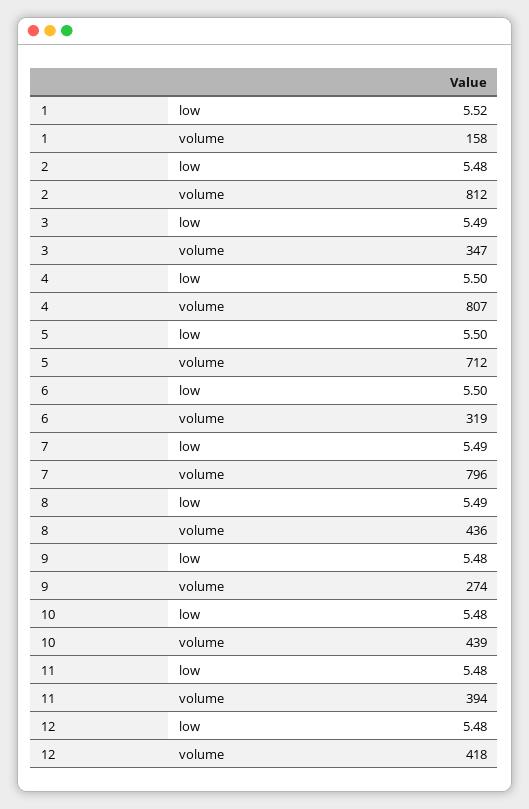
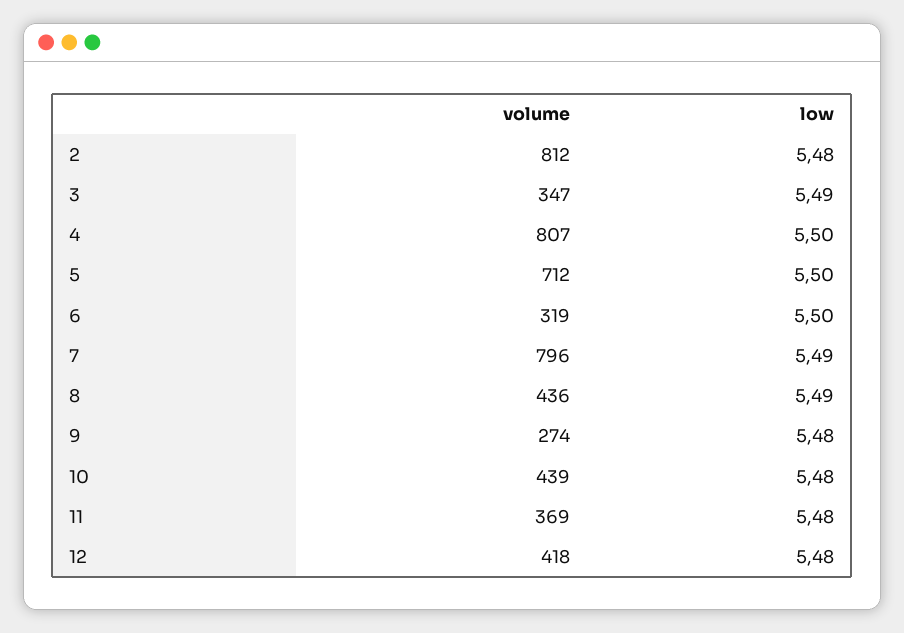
1, low: 5.52 -> none
1, volume: 158 -> none
11, volume: 394 -> 369

